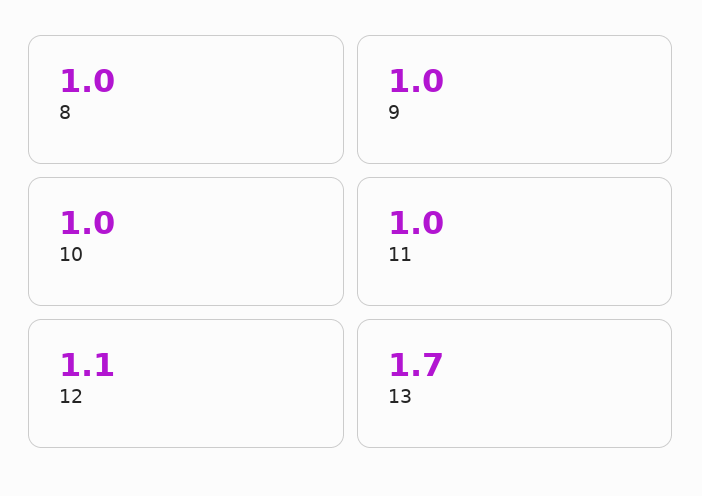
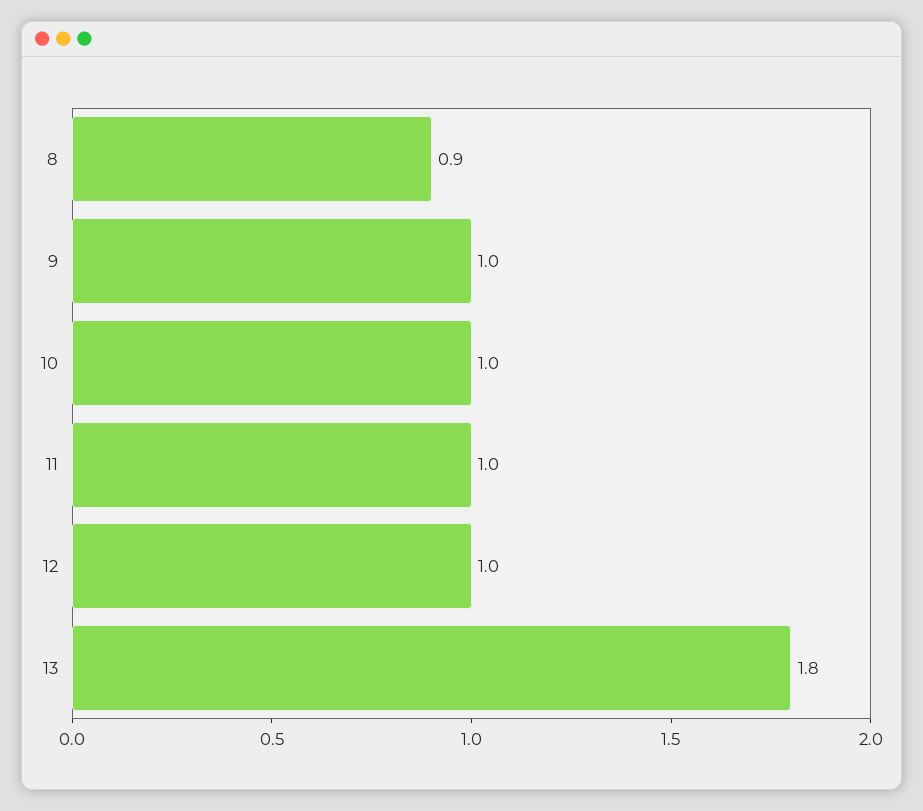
8: 1 -> 0.9
12: 1.1 -> 1
13: 1.7 -> 1.8

